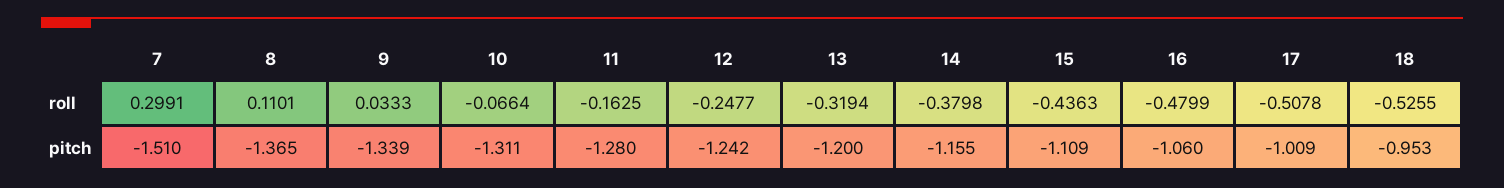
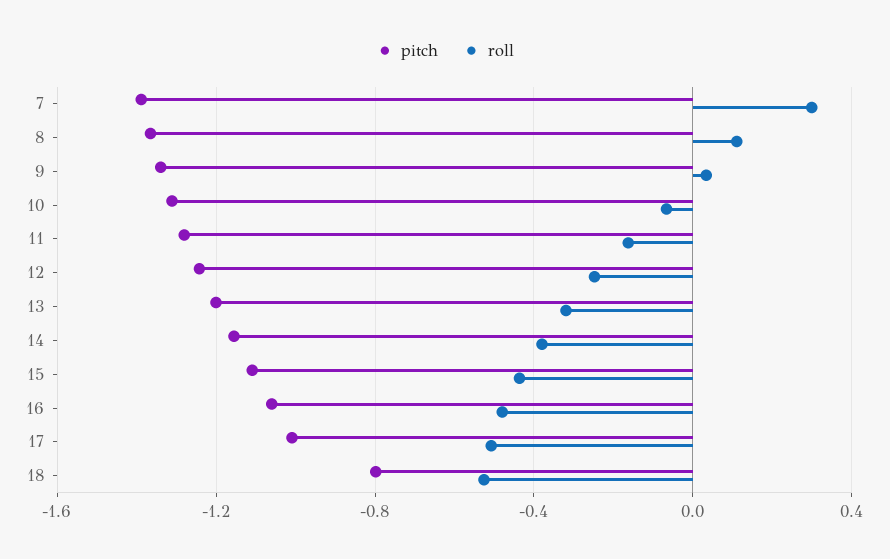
pitch, 7: -1.51 -> -1.4
pitch, 18: -0.953 -> -0.8

